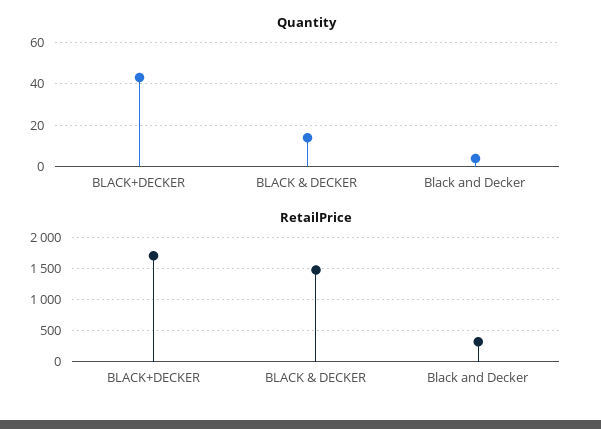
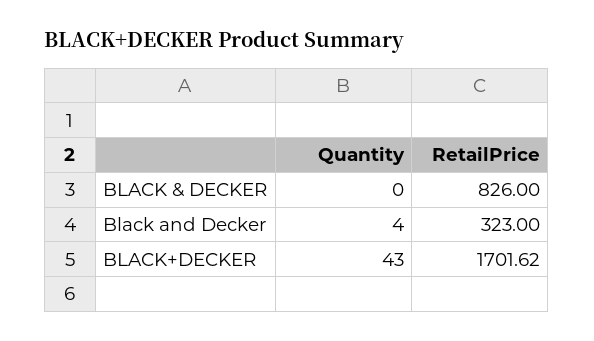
Quantity, BLACK & DECKER: 15 -> 0
RetailPrice, BLACK & DECKER: 1500 -> 826

